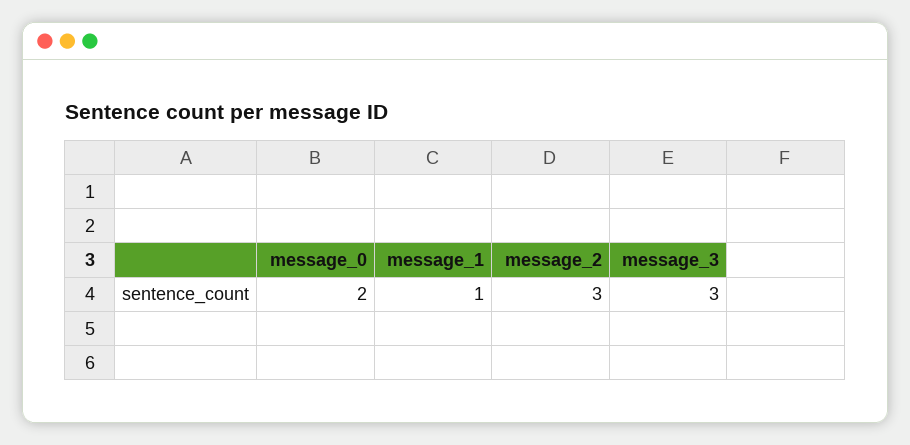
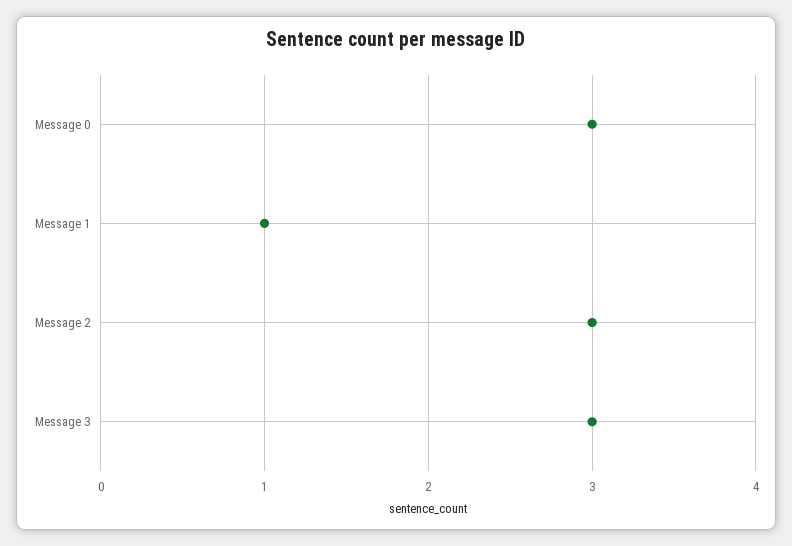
message_0: 2 -> 3

